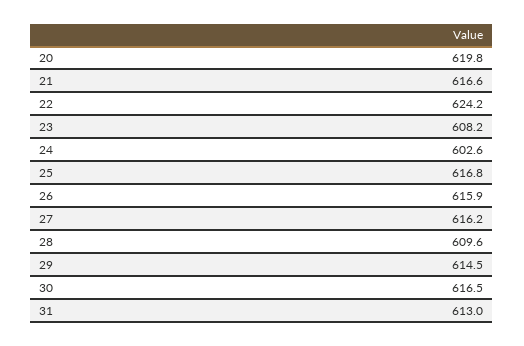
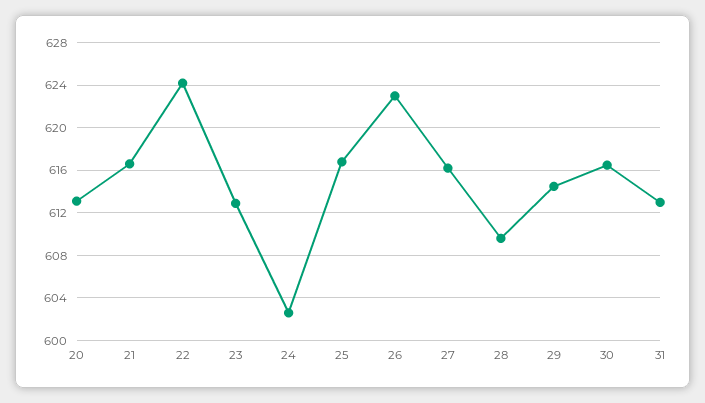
20: 619.8 -> 613
23: 608.2 -> 613
26: 615.9 -> 623

